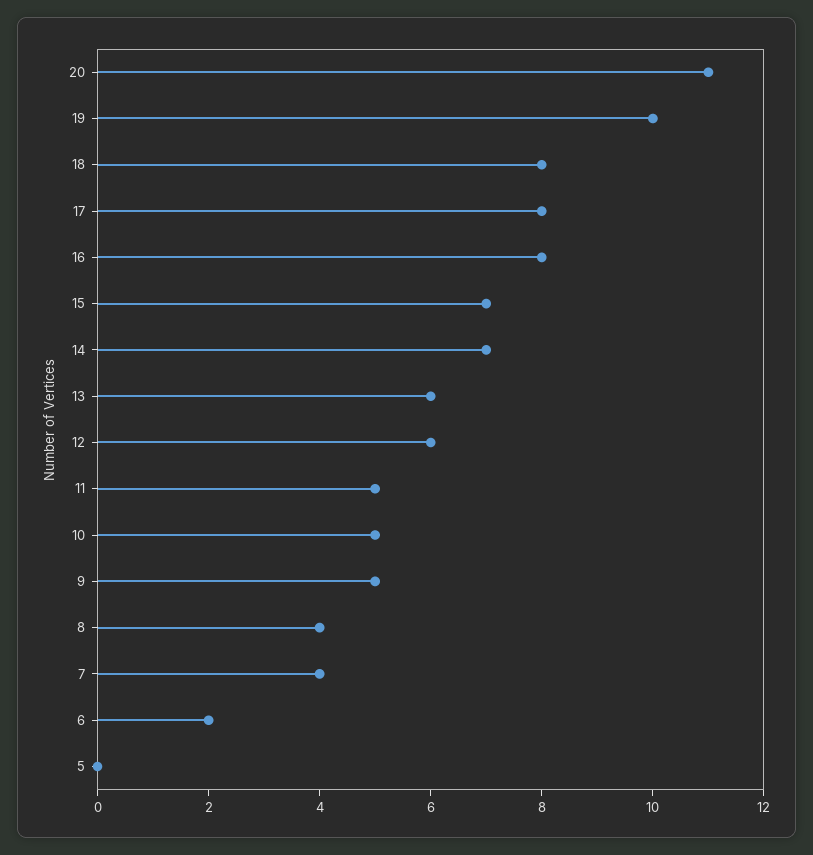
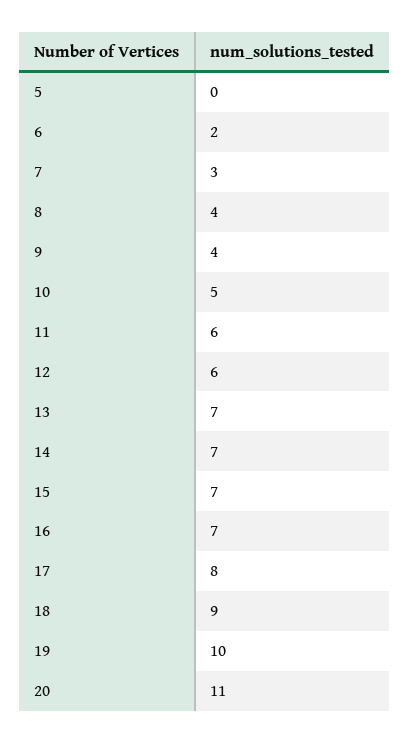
18: 8 -> 9
16: 8 -> 7
13: 6 -> 7
11: 5 -> 6
9: 5 -> 4
7: 4 -> 3

